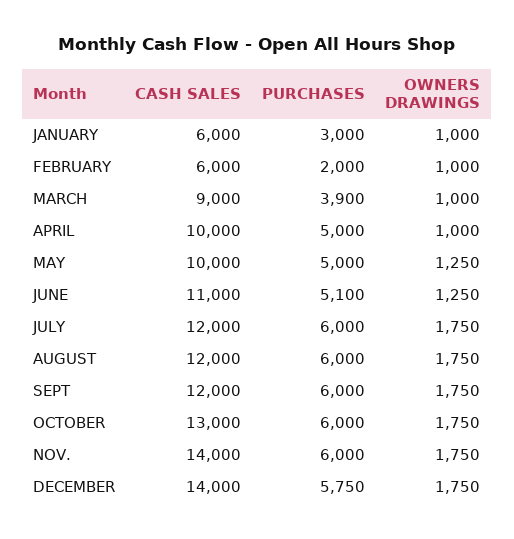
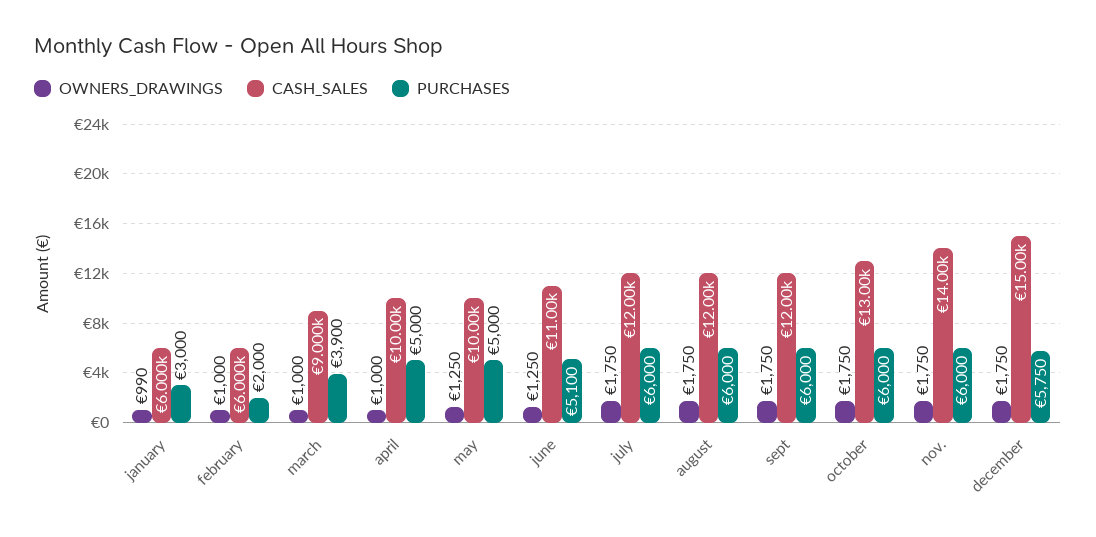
OWNERS DRAWINGS, JANUARY: 1000 -> 990
CASH SALES, DECEMBER: 14000 -> 15000

